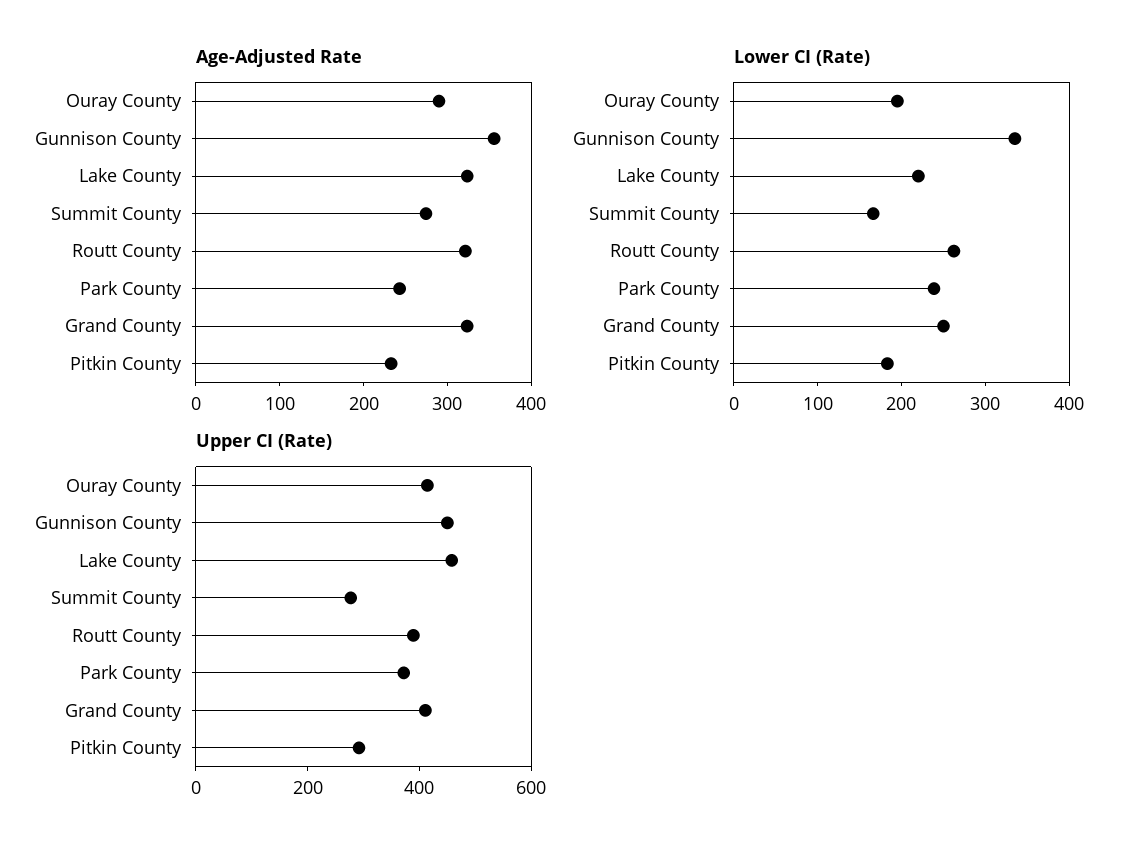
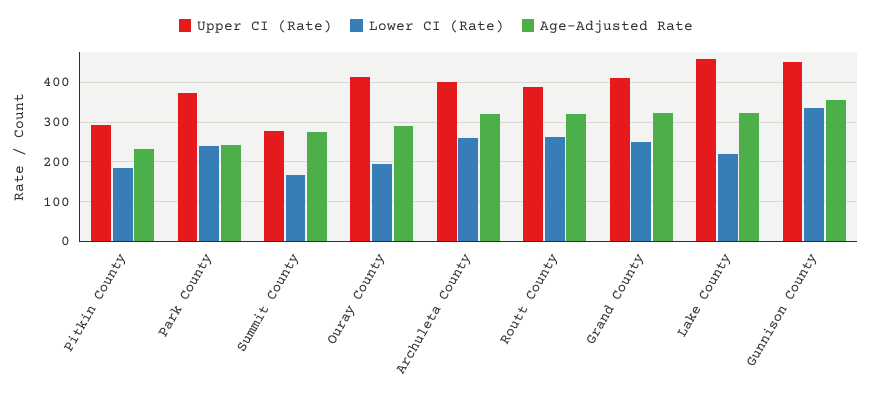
Upper CI (Rate), Archuleta County: none -> 400
Lower CI (Rate), Archuleta County: none -> 260
Age-Adjusted Rate, Archuleta County: none -> 320

